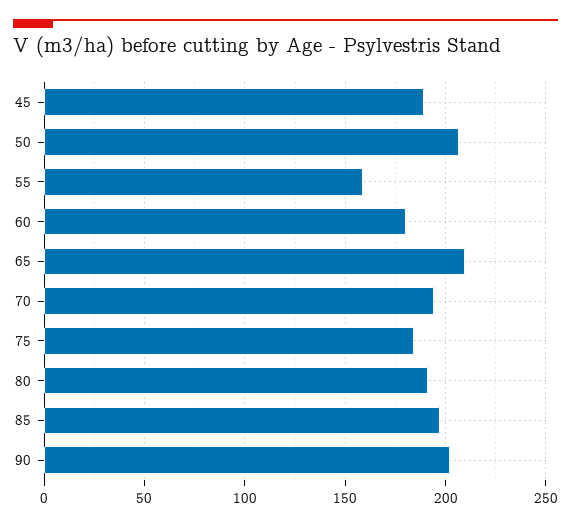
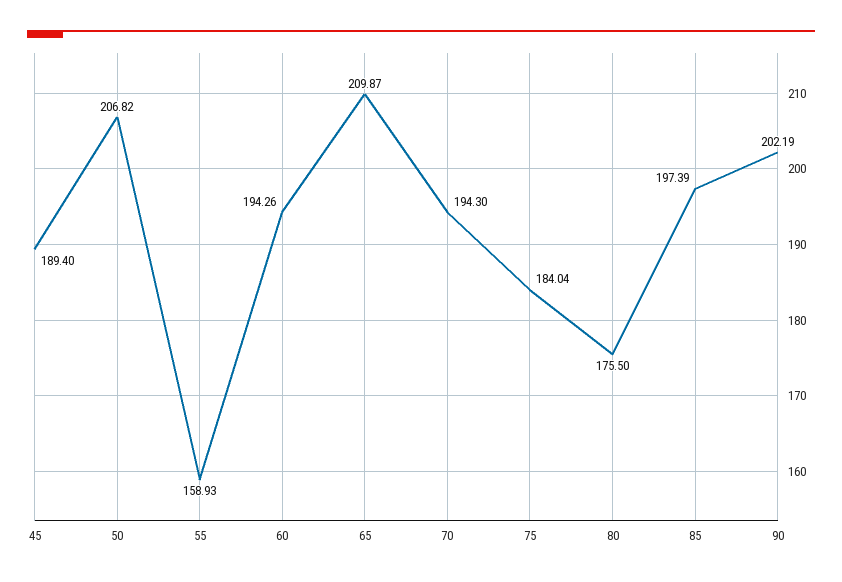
60: 180 -> 194.26
80: 190 -> 175.5

